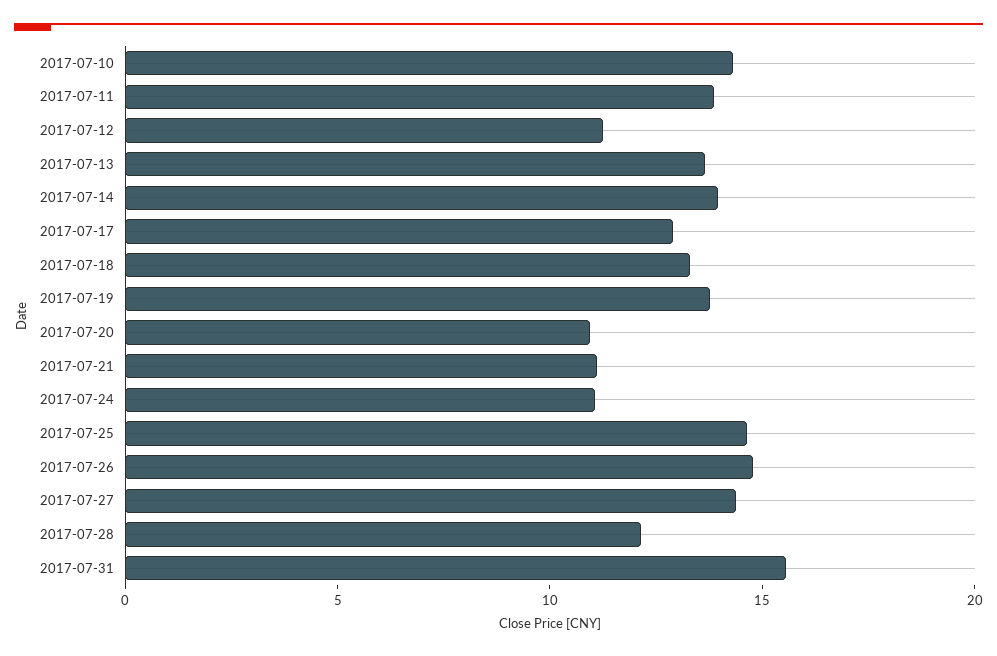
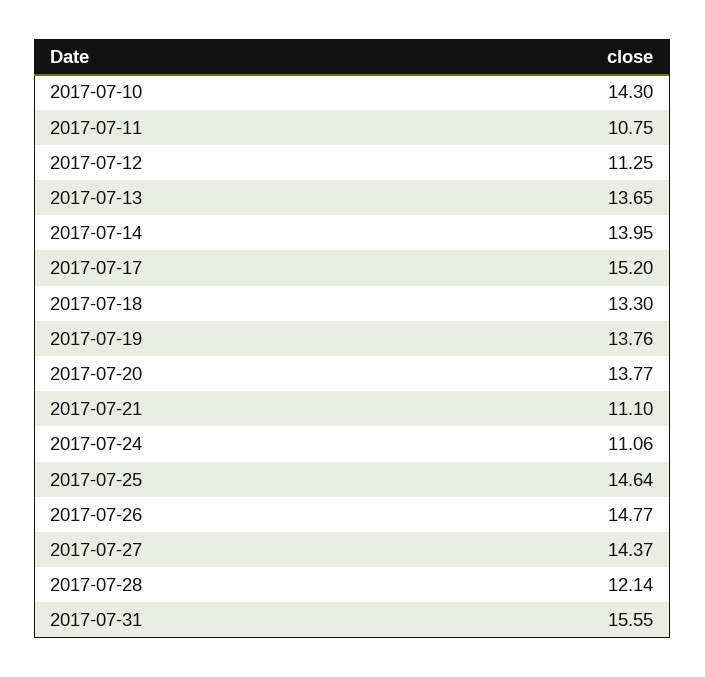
2017-07-11: 14 -> 10.75
2017-07-17: 13 -> 15.2
2017-07-20: 11 -> 13.77

